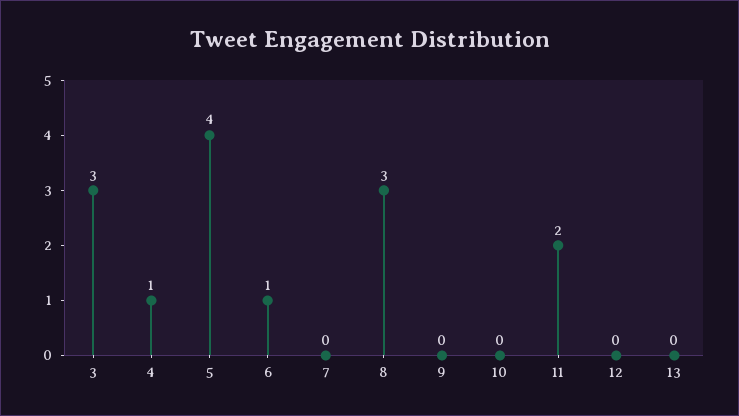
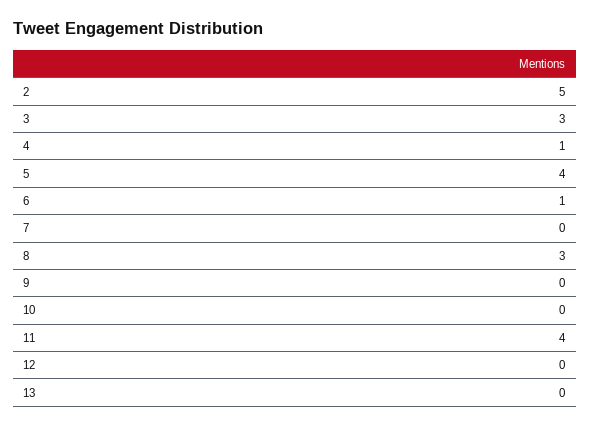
11: 2 -> 4
2: none -> 5

